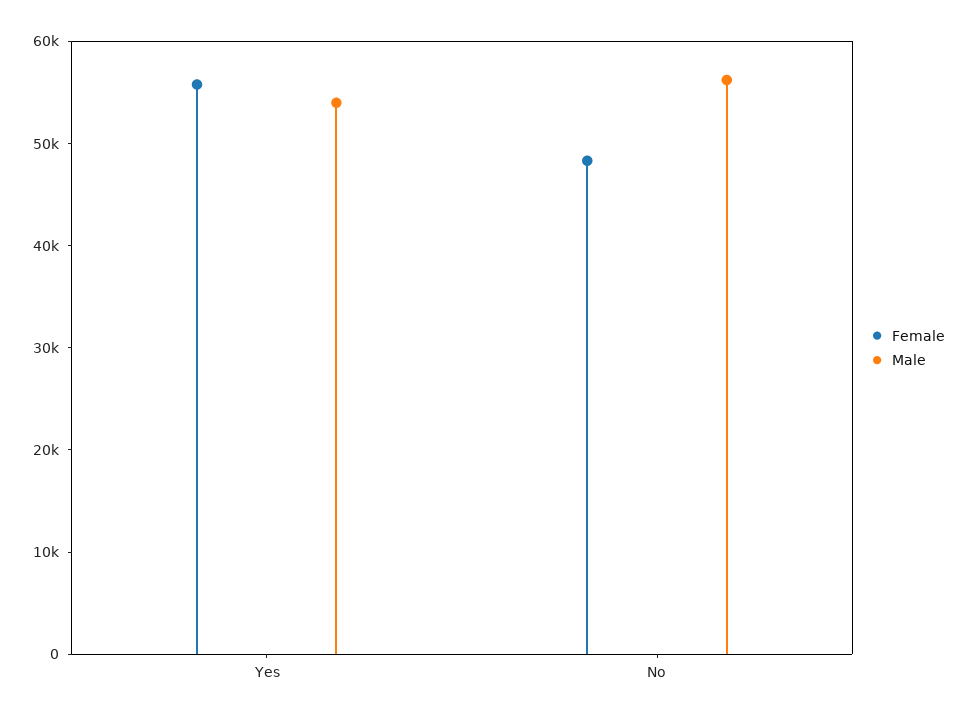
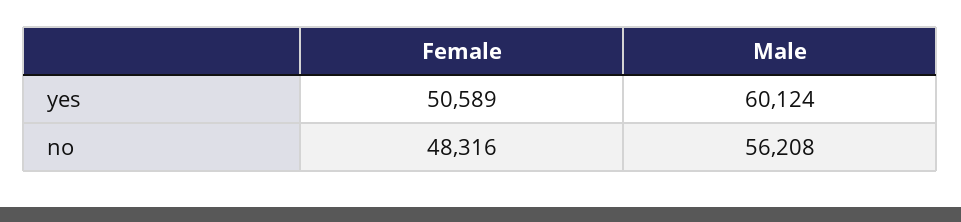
Female, Yes: 56000 -> 50589
Male, Yes: 54000 -> 60124

